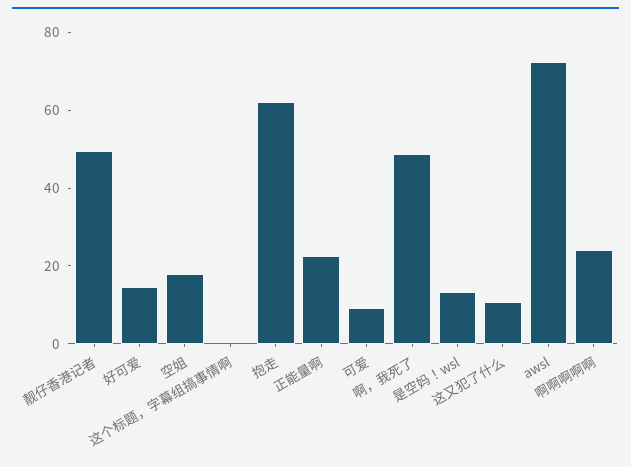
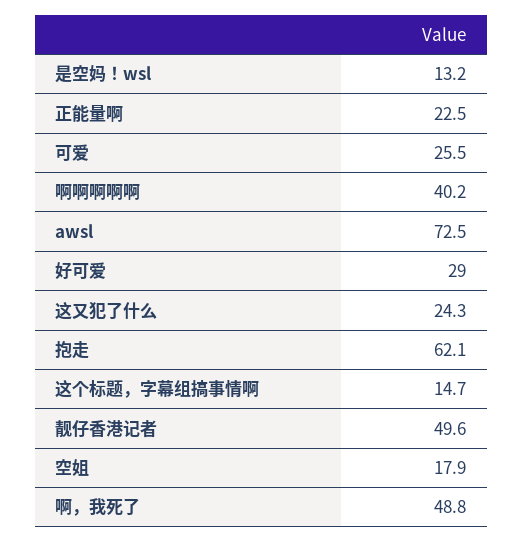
好可爱: 15 -> 29
这个标题，字幕组搞事情啊: 0 -> 14.7
可爱: 10 -> 25.5
这又犯了什么: 10 -> 24.3
啊啊啊啊啊: 25 -> 40.2

